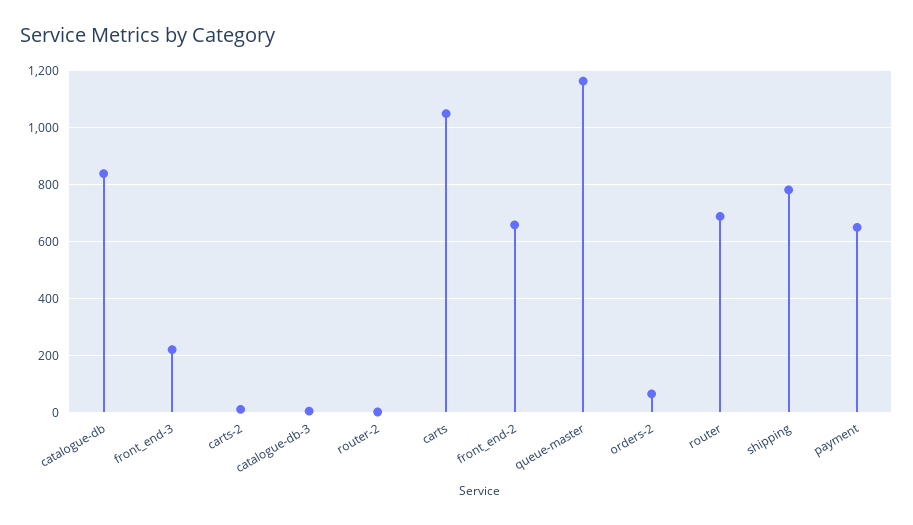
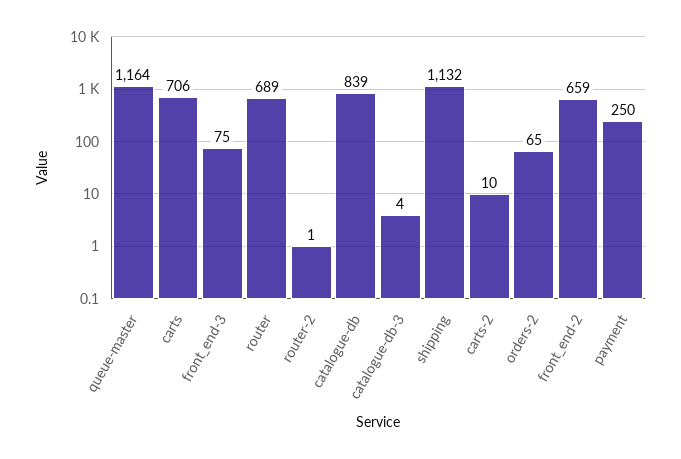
front_end-3: 225 -> 75
carts: 1050 -> 706
shipping: 775 -> 1132
payment: 650 -> 250

